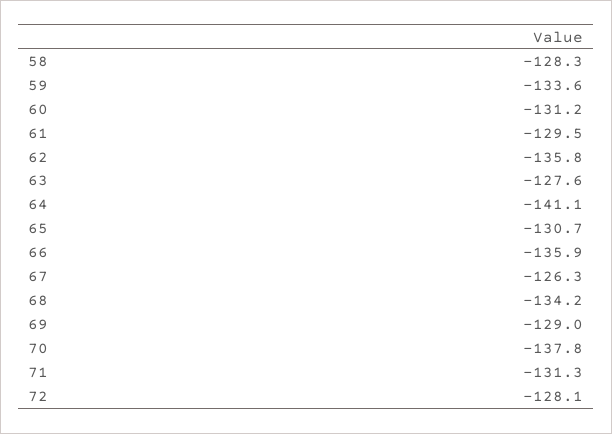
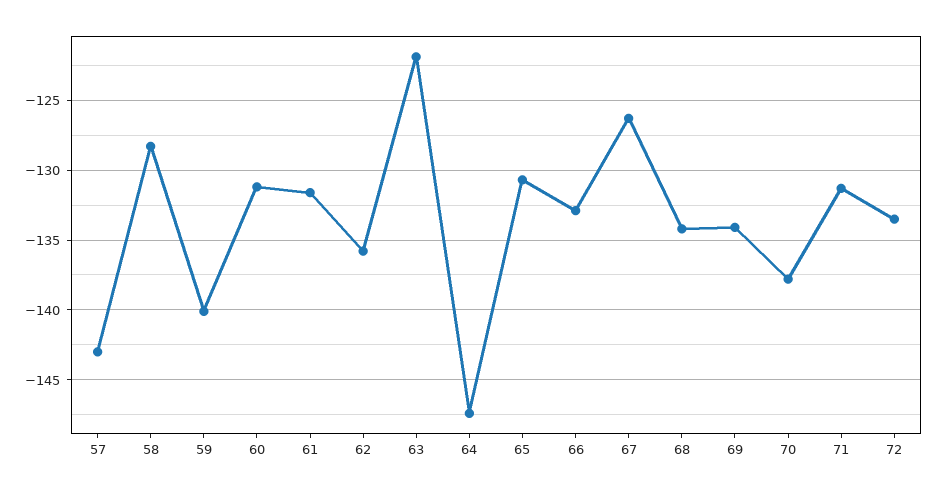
59: -133.6 -> -140
61: -129.5 -> -131.5
63: -127.6 -> -122
64: -141.1 -> -147.5
66: -135.9 -> -133
69: -129 -> -134
72: -128.1 -> -133.5
57: none -> -143

